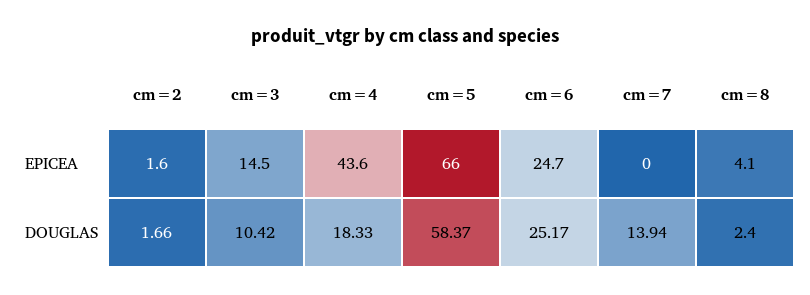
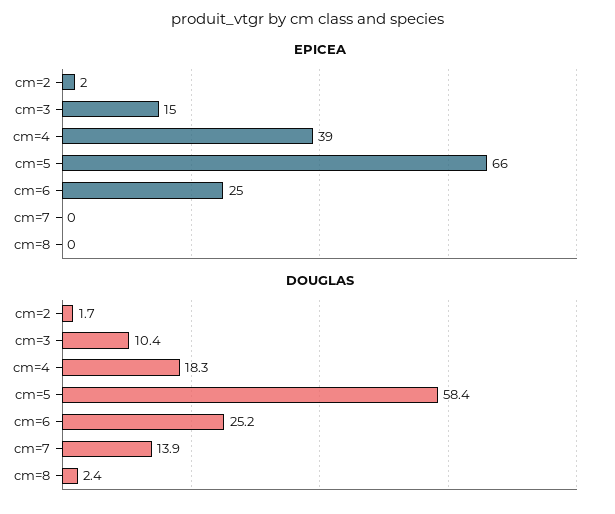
EPICEA, cm=4: 43.6 -> 39
EPICEA, cm=8: 4.1 -> 0

